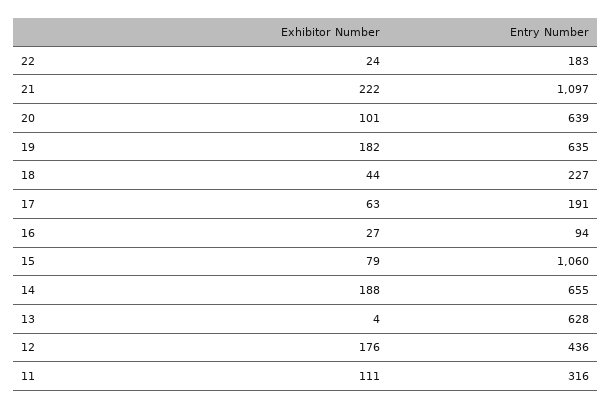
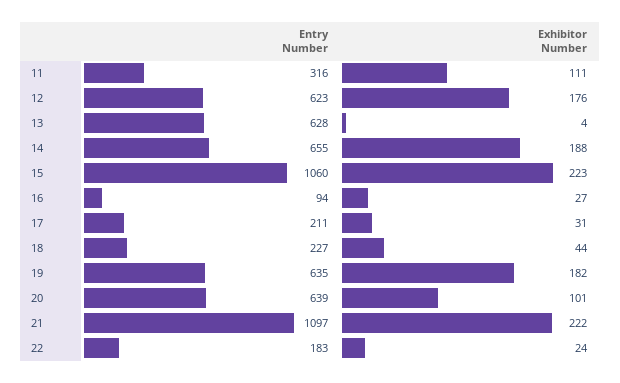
Exhibitor Number, 17: 63 -> 31
Entry Number, 17: 191 -> 211
Exhibitor Number, 15: 79 -> 223
Entry Number, 12: 436 -> 623

